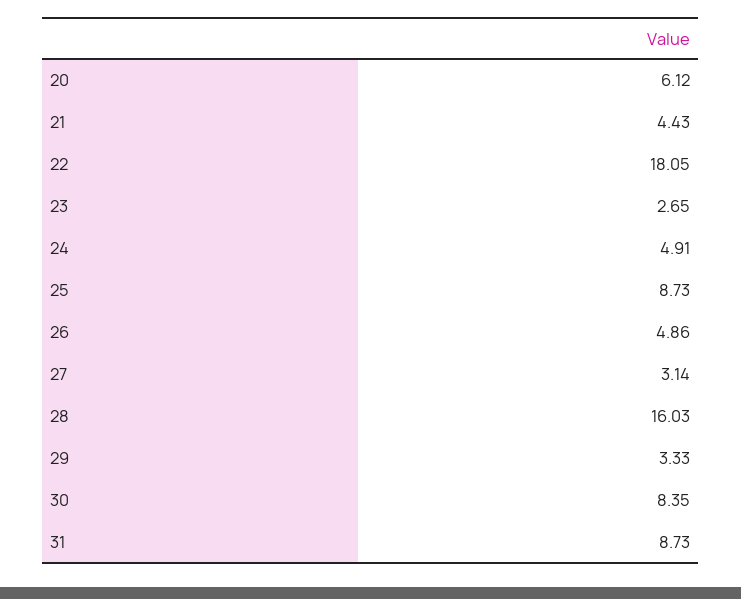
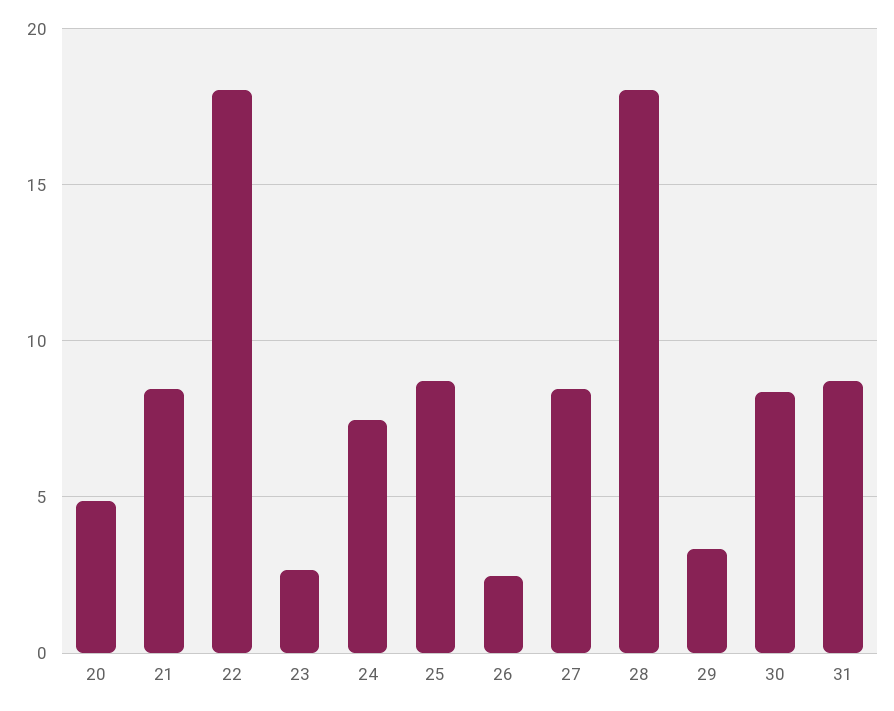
20: 6.12 -> 5
21: 4.43 -> 8.5
24: 4.91 -> 7.5
26: 4.86 -> 2.5
27: 3.14 -> 8.5
28: 16.03 -> 18

